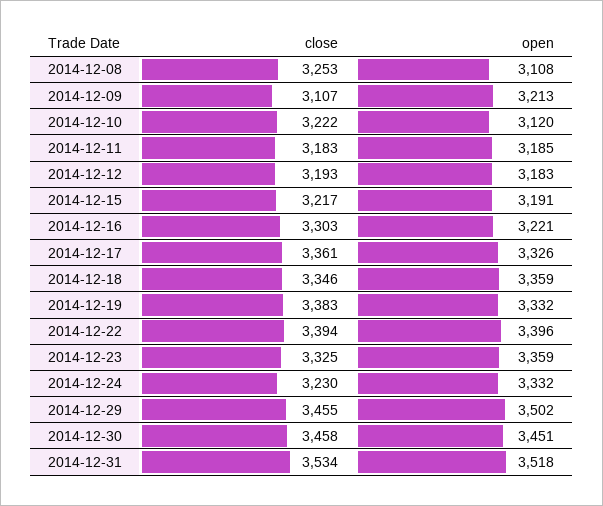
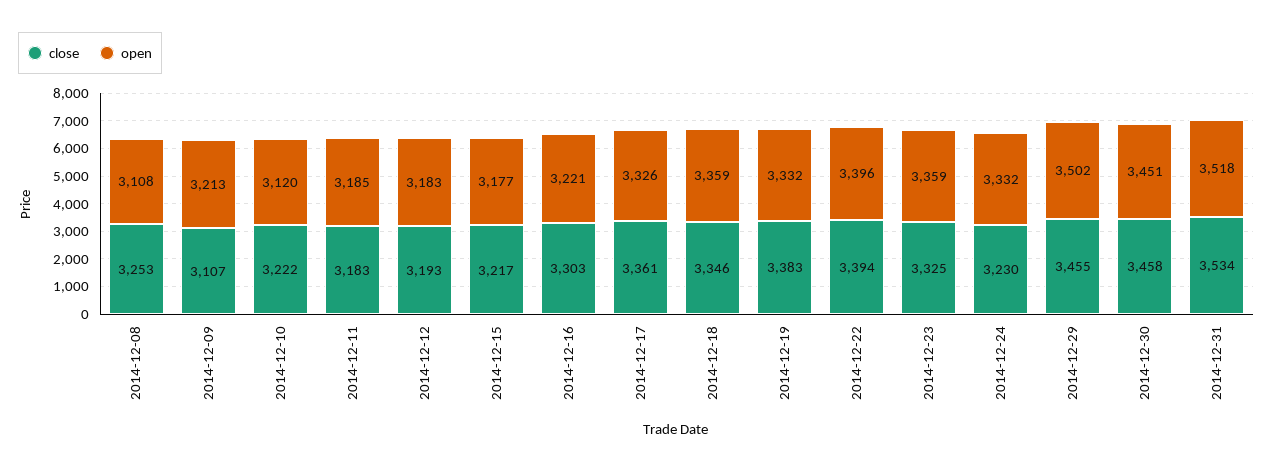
open, 2014-12-15: 3191 -> 3177

